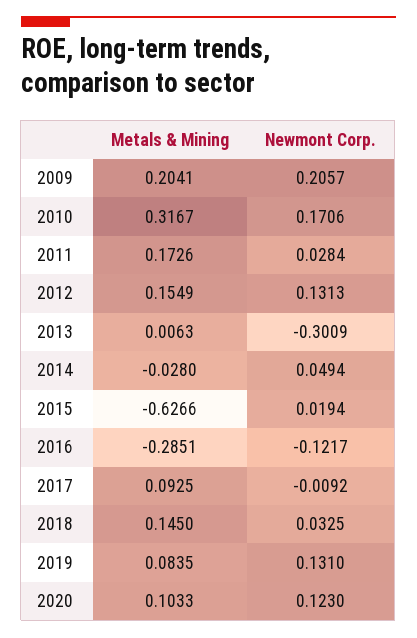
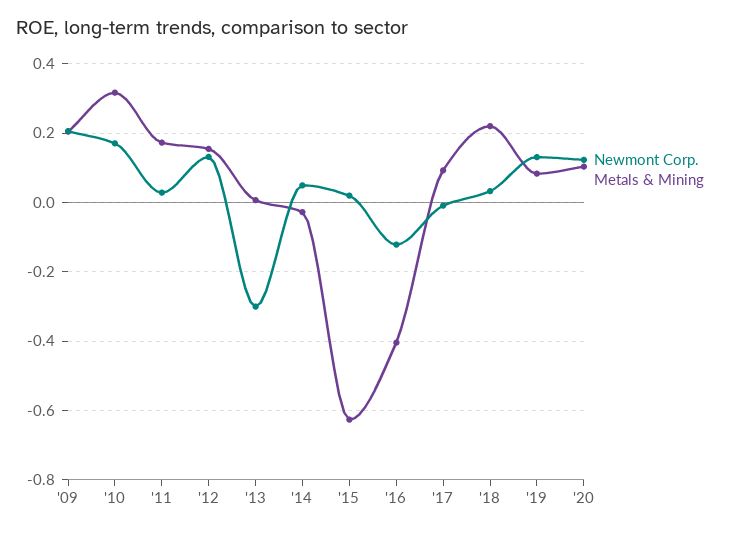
Metals & Mining, 2016: -0.2851 -> -0.4
Metals & Mining, 2018: 0.145 -> 0.22

